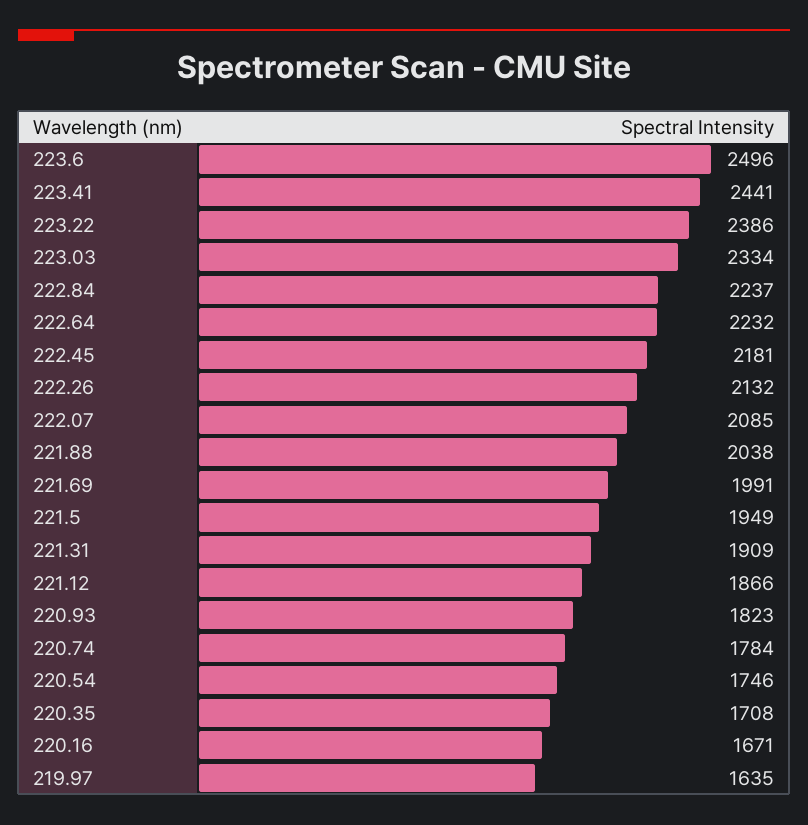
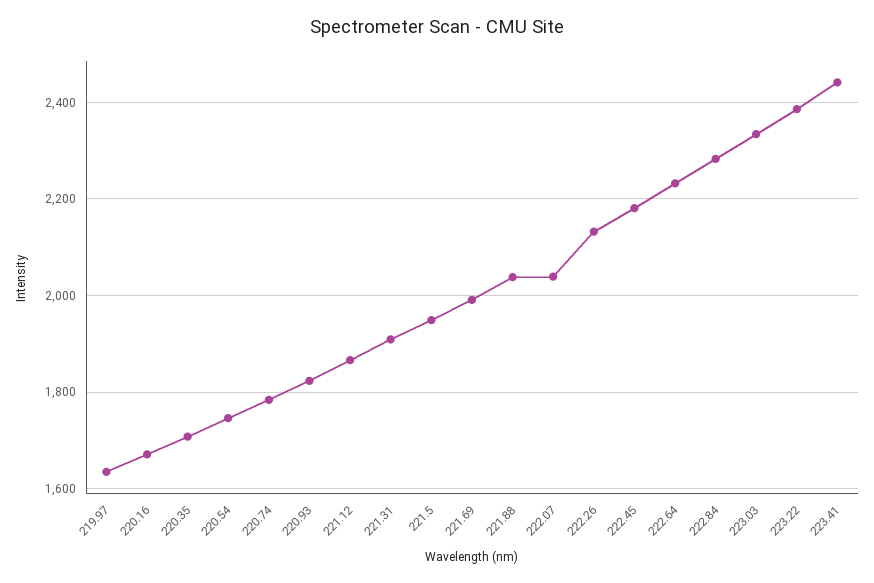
223.6: 2496 -> none
222.84: 2237 -> 2280
222.07: 2085 -> 2040

